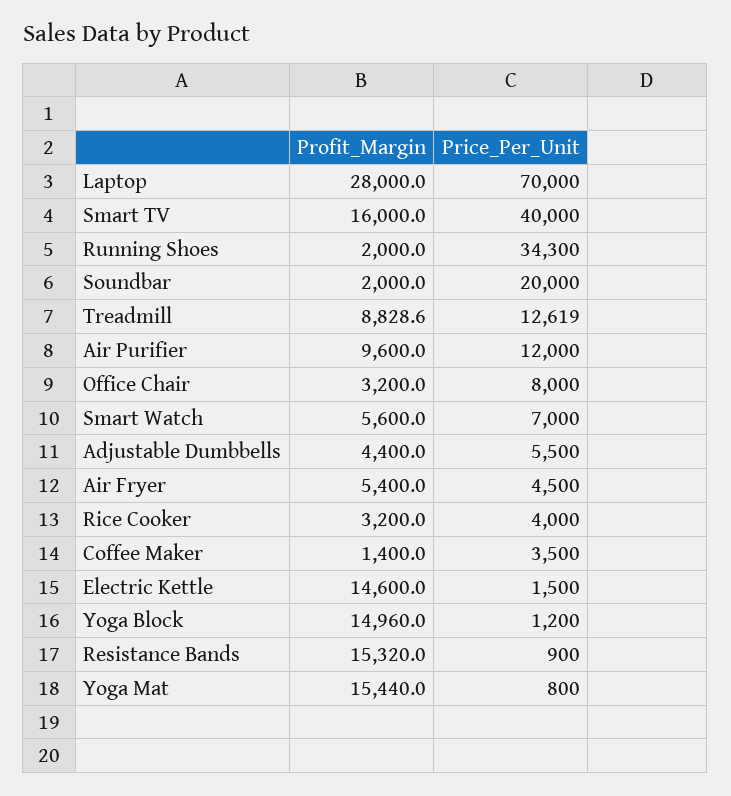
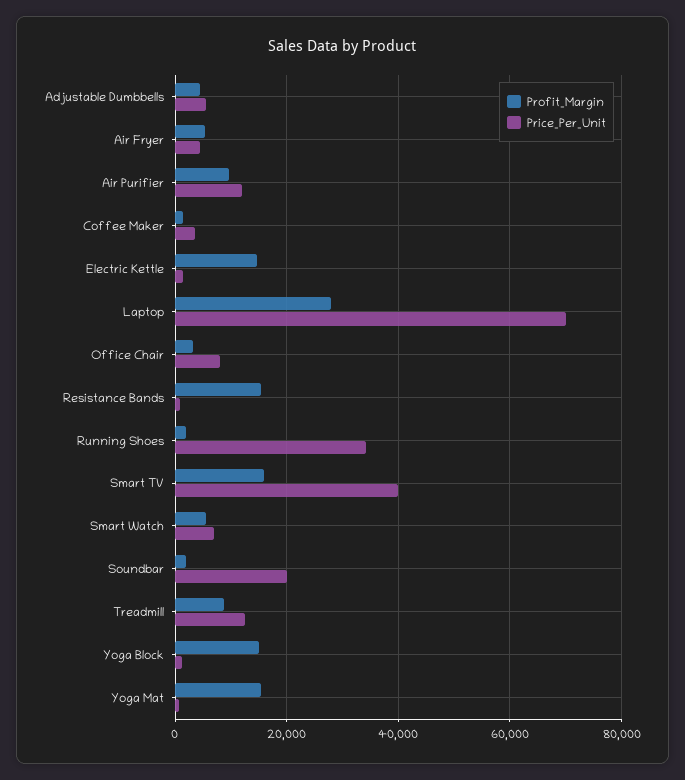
Profit_Margin, Rice Cooker: 3200 -> none
Price_Per_Unit, Rice Cooker: 4000 -> none

